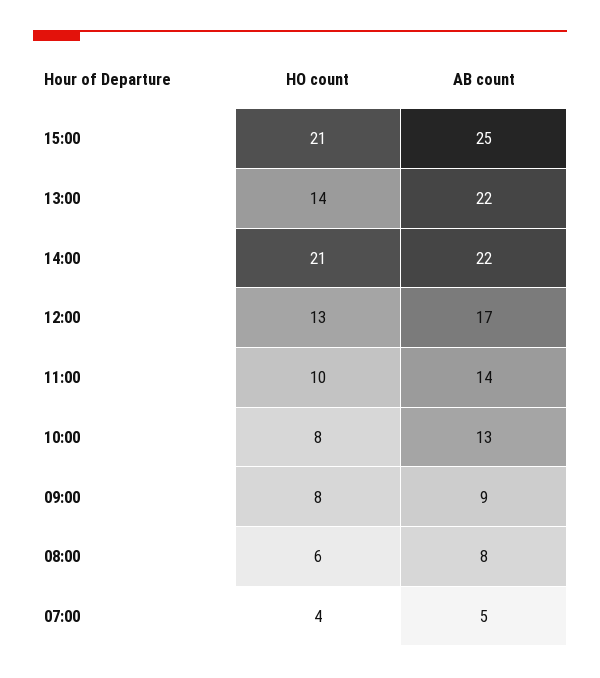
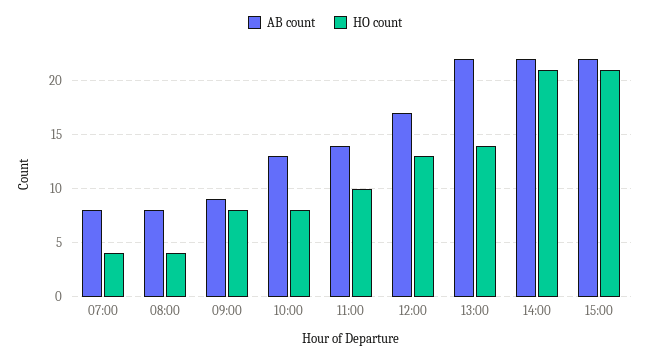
AB count, 15:00: 25 -> 22
HO count, 08:00: 6 -> 4
AB count, 07:00: 5 -> 8

